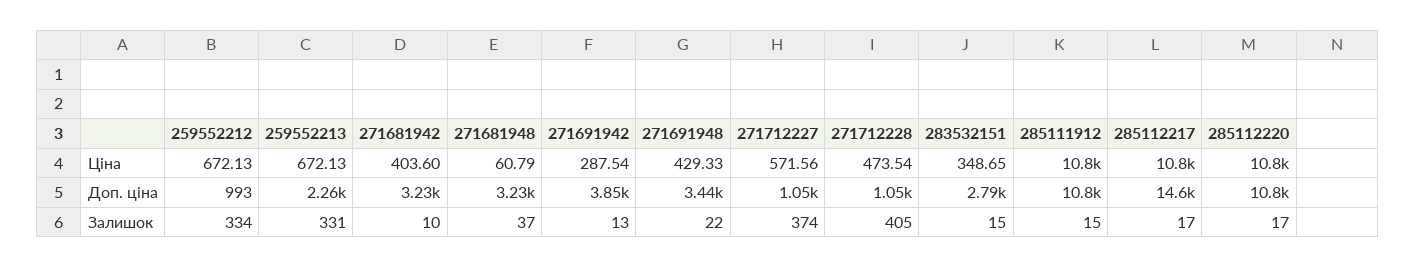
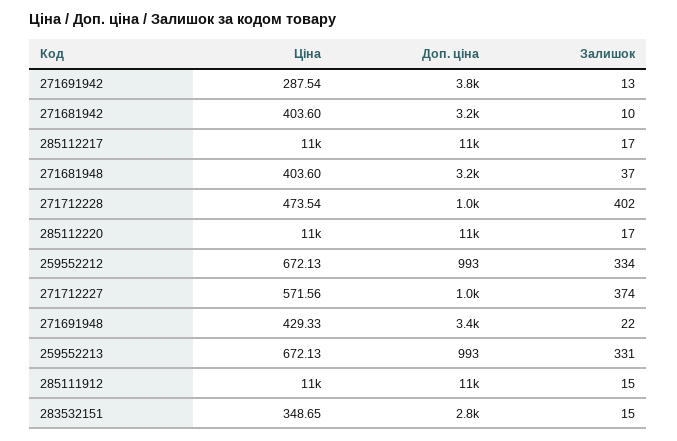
271681948, Ціна: 60.79 -> 403.6
259552213, Доп. ціна: 2260 -> 993
285112217, Доп. ціна: 14600 -> 11000
271712228, Залишок: 405 -> 402

